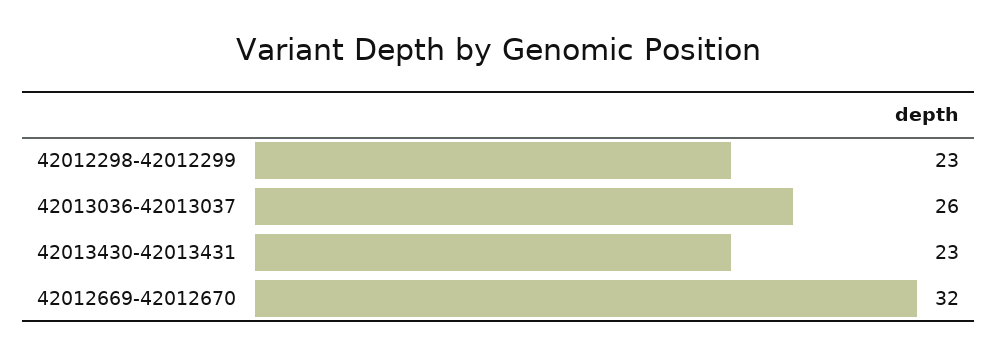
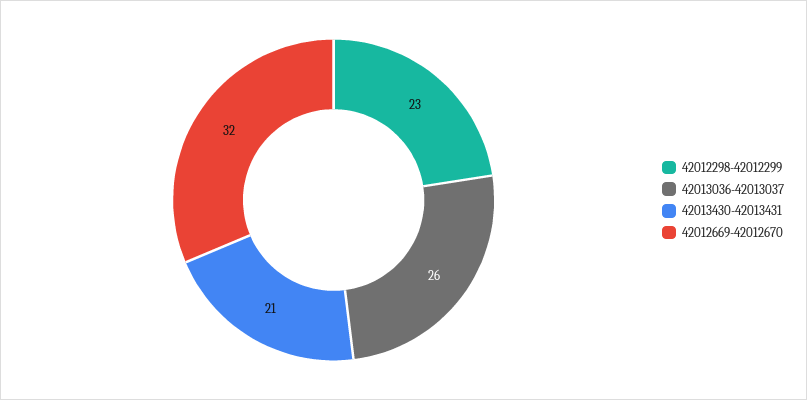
42013430-42013431: 23 -> 21

